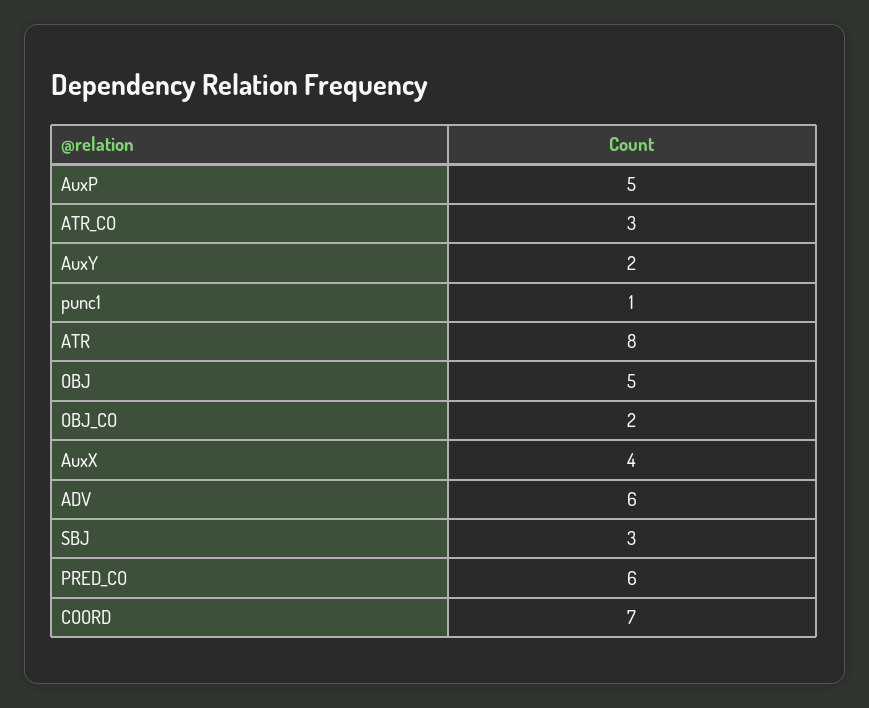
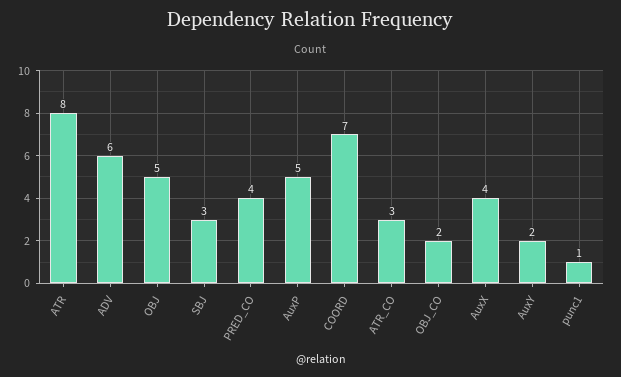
PRED_CO: 6 -> 4

